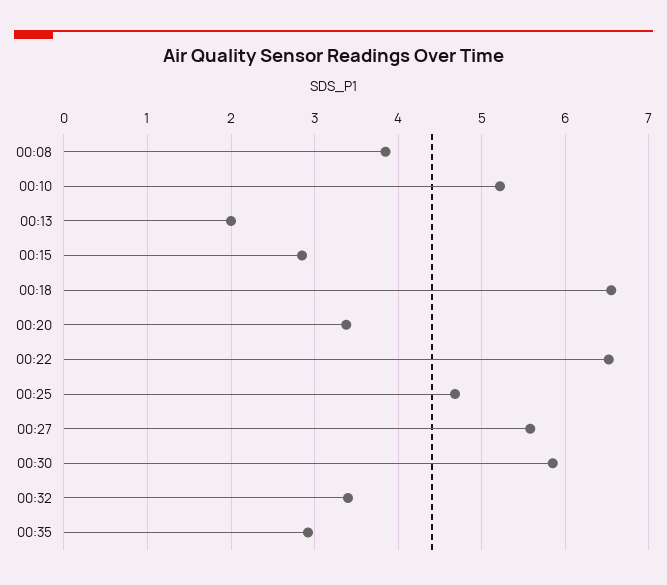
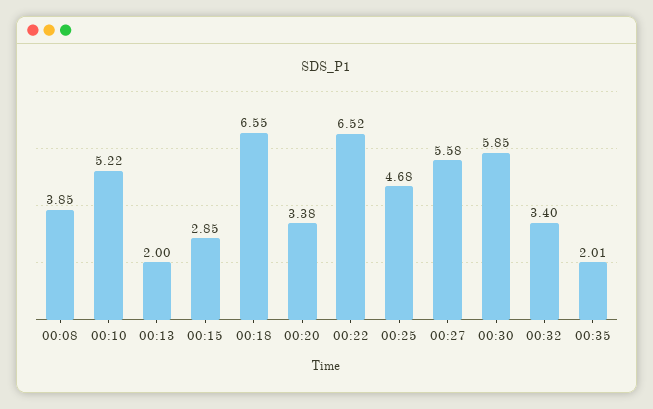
00:35: 2.9 -> 2.01

